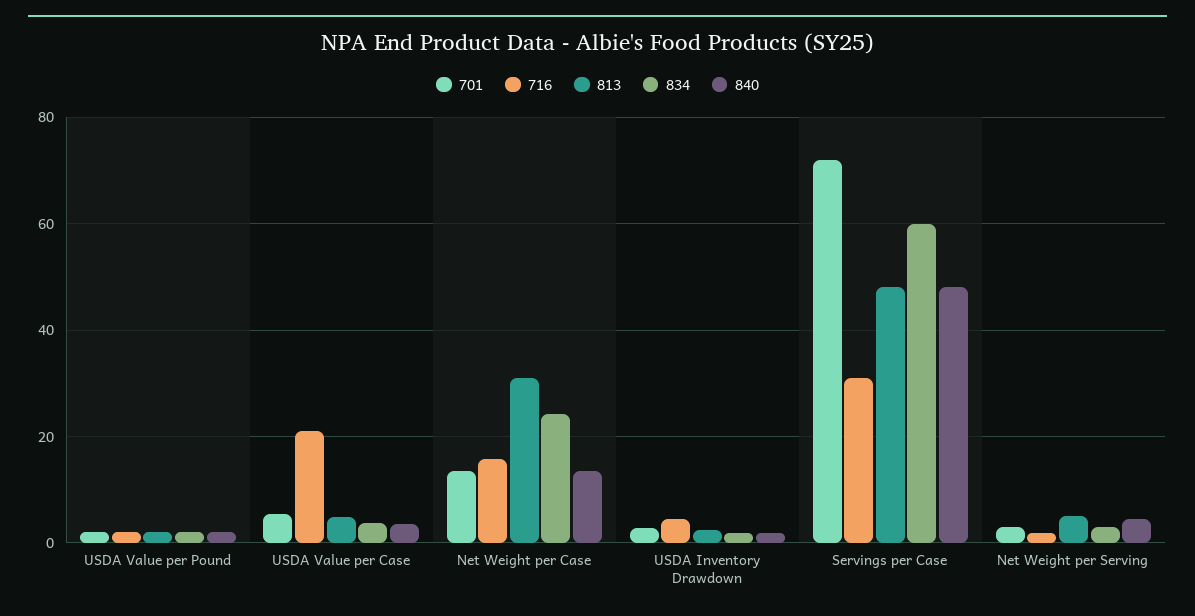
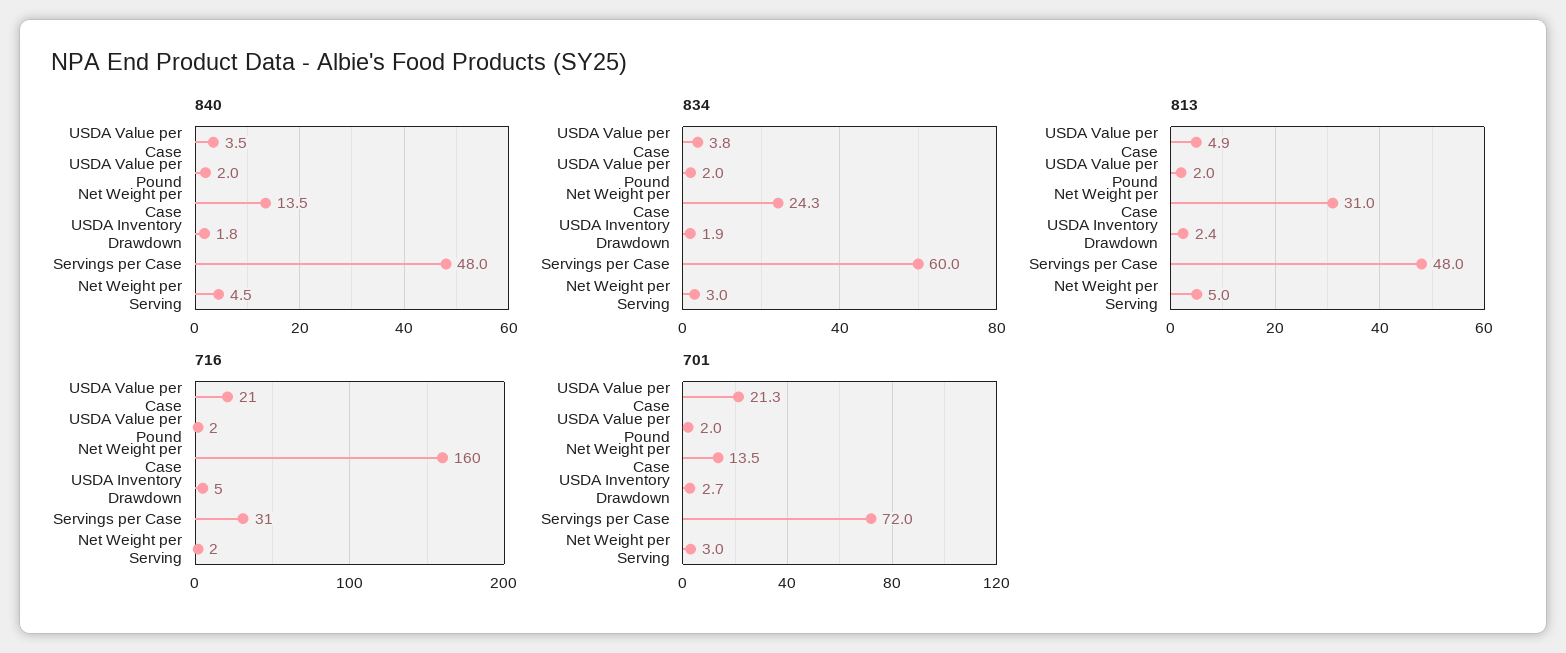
701, USDA Value per Case: 6 -> 21.3
716, Net Weight per Case: 16 -> 160

